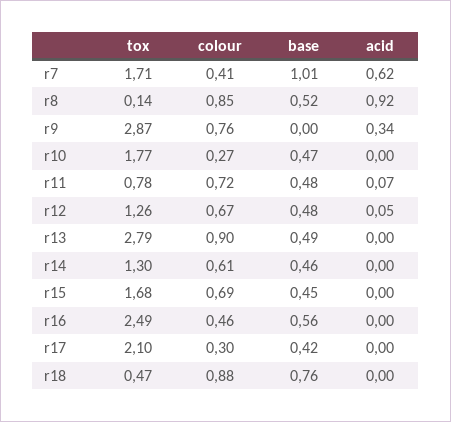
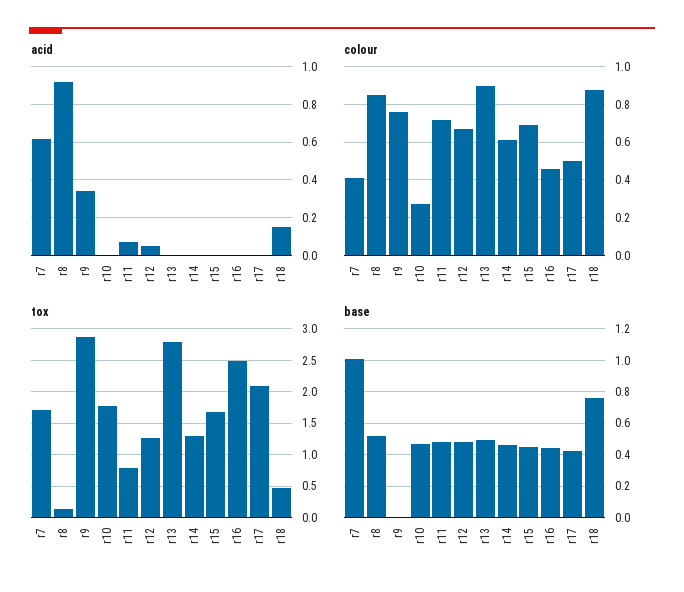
base, r16: 0.56 -> 0.45
colour, r17: 0.3 -> 0.5
acid, r18: 0 -> 0.15

